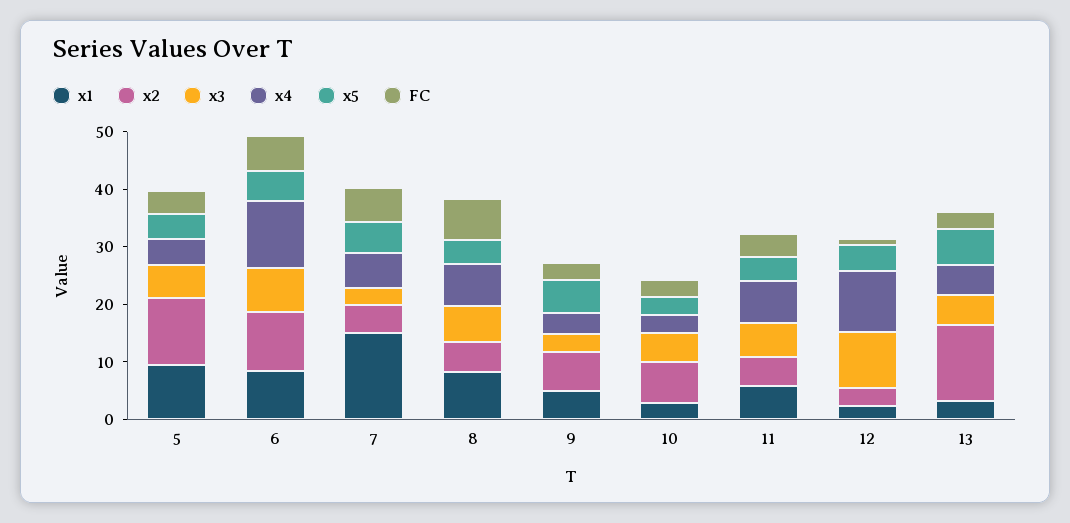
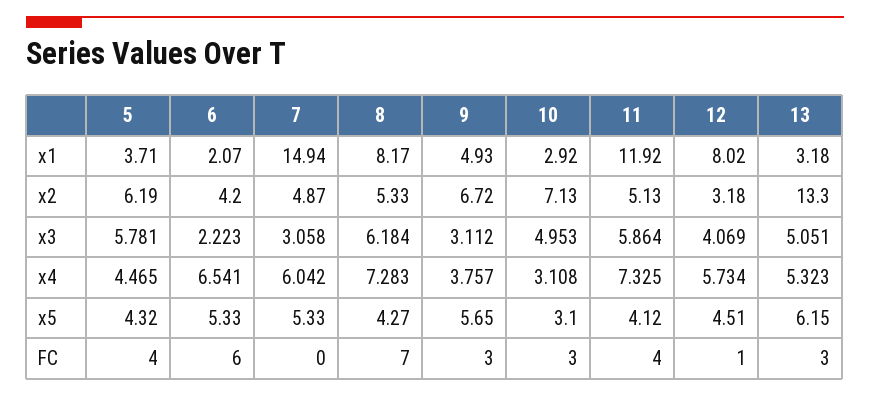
x1, 5: 10 -> 3.71
x2, 5: 12 -> 6.19
x1, 6: 8 -> 2.07
x2, 6: 10 -> 4.2
x3, 6: 8 -> 2.223
x4, 6: 12 -> 6.541
FC, 7: 6 -> 0
x1, 11: 6 -> 11.92
x1, 12: 2 -> 8.02
x3, 12: 10 -> 4.069
x4, 12: 10 -> 5.734

